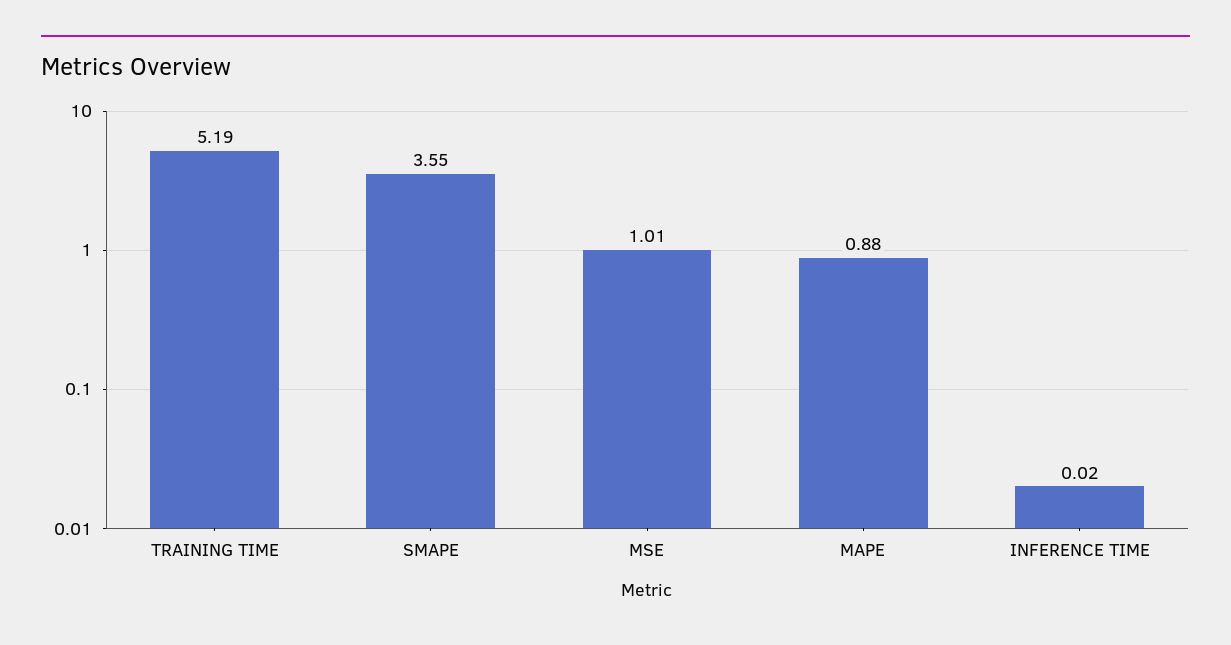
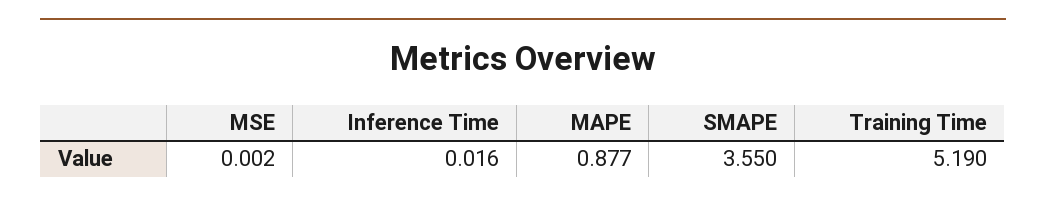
MSE: 1.01 -> 0.002

